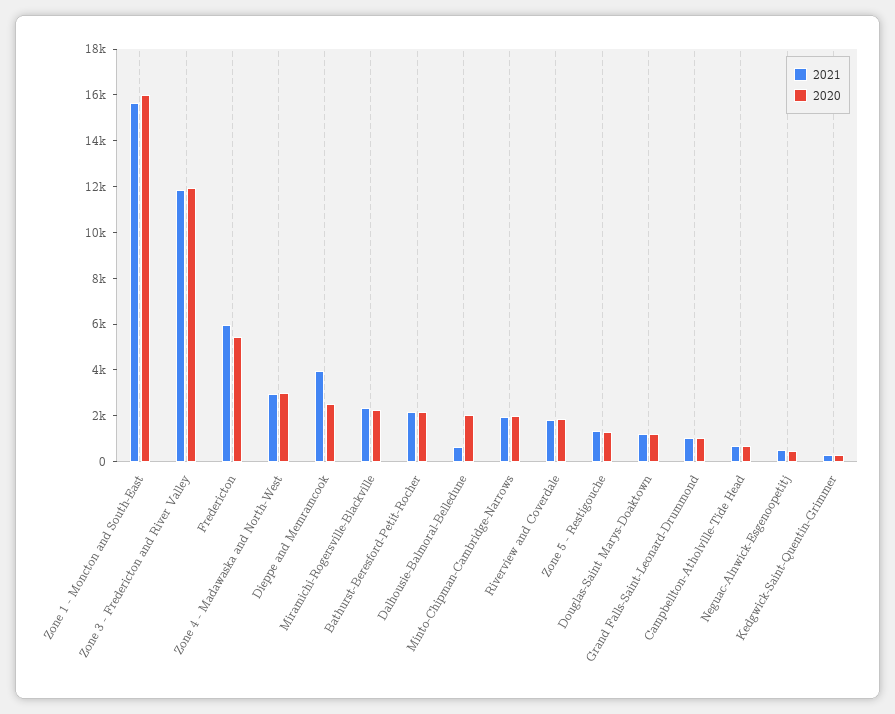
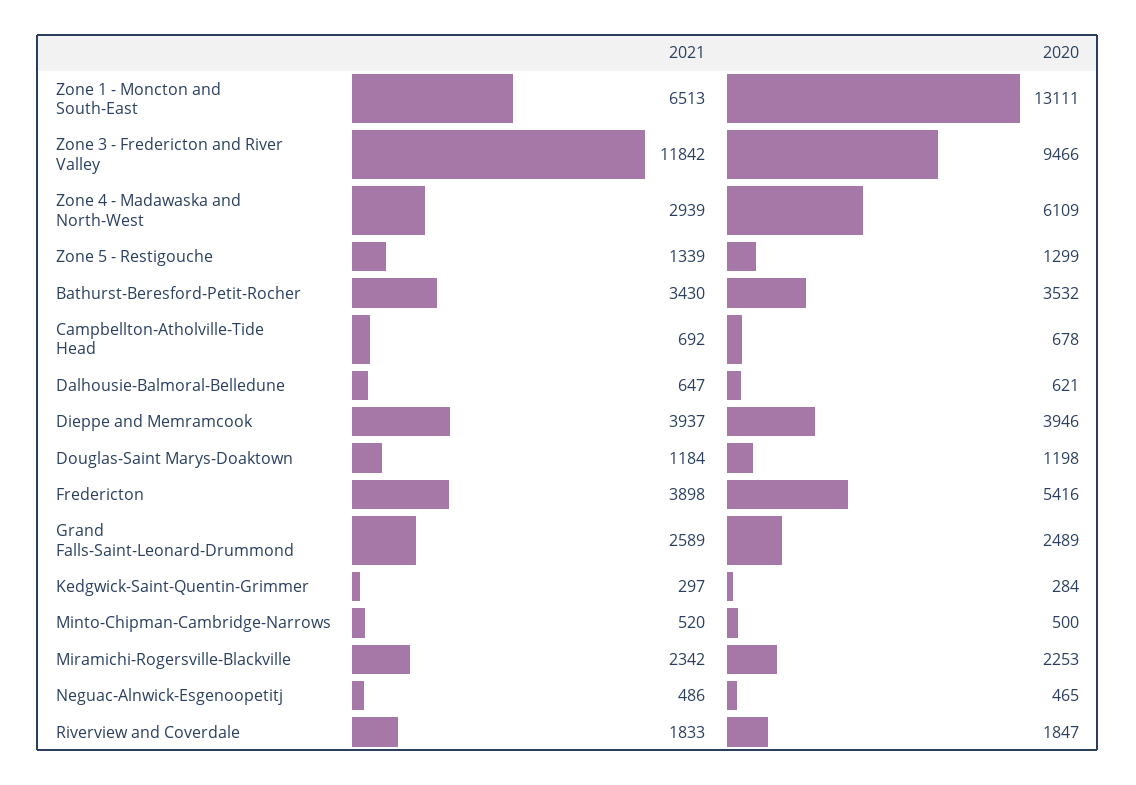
2021, Zone 1 - Moncton and South-East: 15500 -> 6513
2020, Zone 1 - Moncton and South-East: 16000 -> 13111
2020, Zone 3 - Fredericton and River Valley: 12000 -> 9466
2021, Fredericton: 6000 -> 3898
2020, Zone 4 - Madawaska and North-West: 3000 -> 6109
2020, Dieppe and Memramcook: 2500 -> 3946
2021, Bathurst-Beresford-Petit-Rocher: 2000 -> 3430
2020, Bathurst-Beresford-Petit-Rocher: 2000 -> 3532
2020, Dalhousie-Balmoral-Belledune: 2000 -> 621
2021, Minto-Chipman-Cambridge-Narrows: 2000 -> 520
2020, Minto-Chipman-Cambridge-Narrows: 2000 -> 500
2021, Grand Falls-Saint-Leonard-Drummond: 1000 -> 2589
2020, Grand Falls-Saint-Leonard-Drummond: 1000 -> 2489

